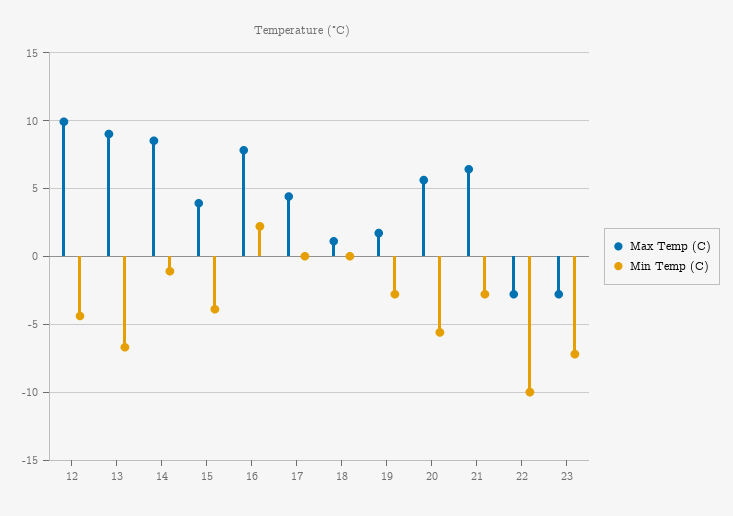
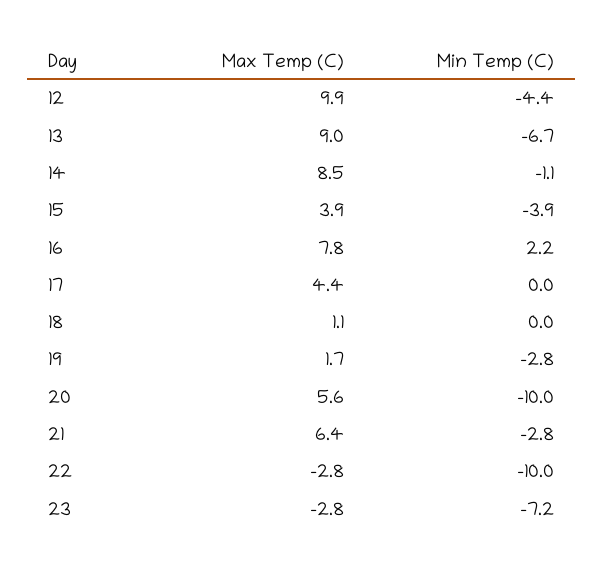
Min Temp (C), 20: -5.5 -> -10

